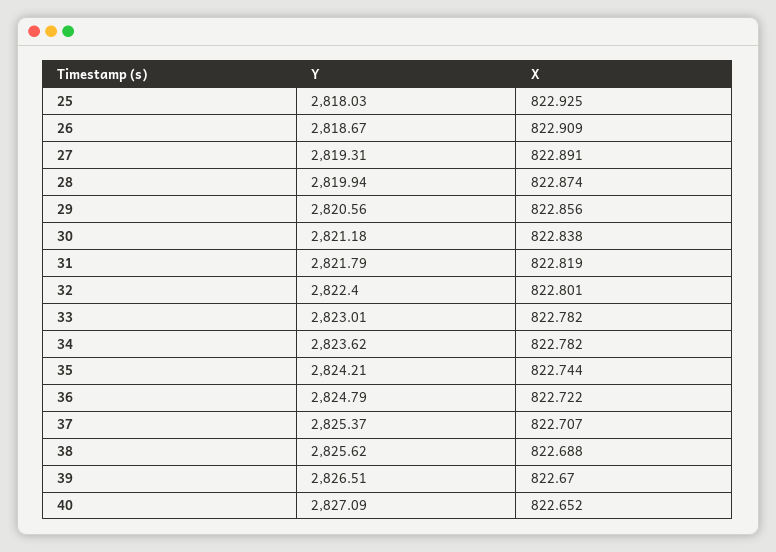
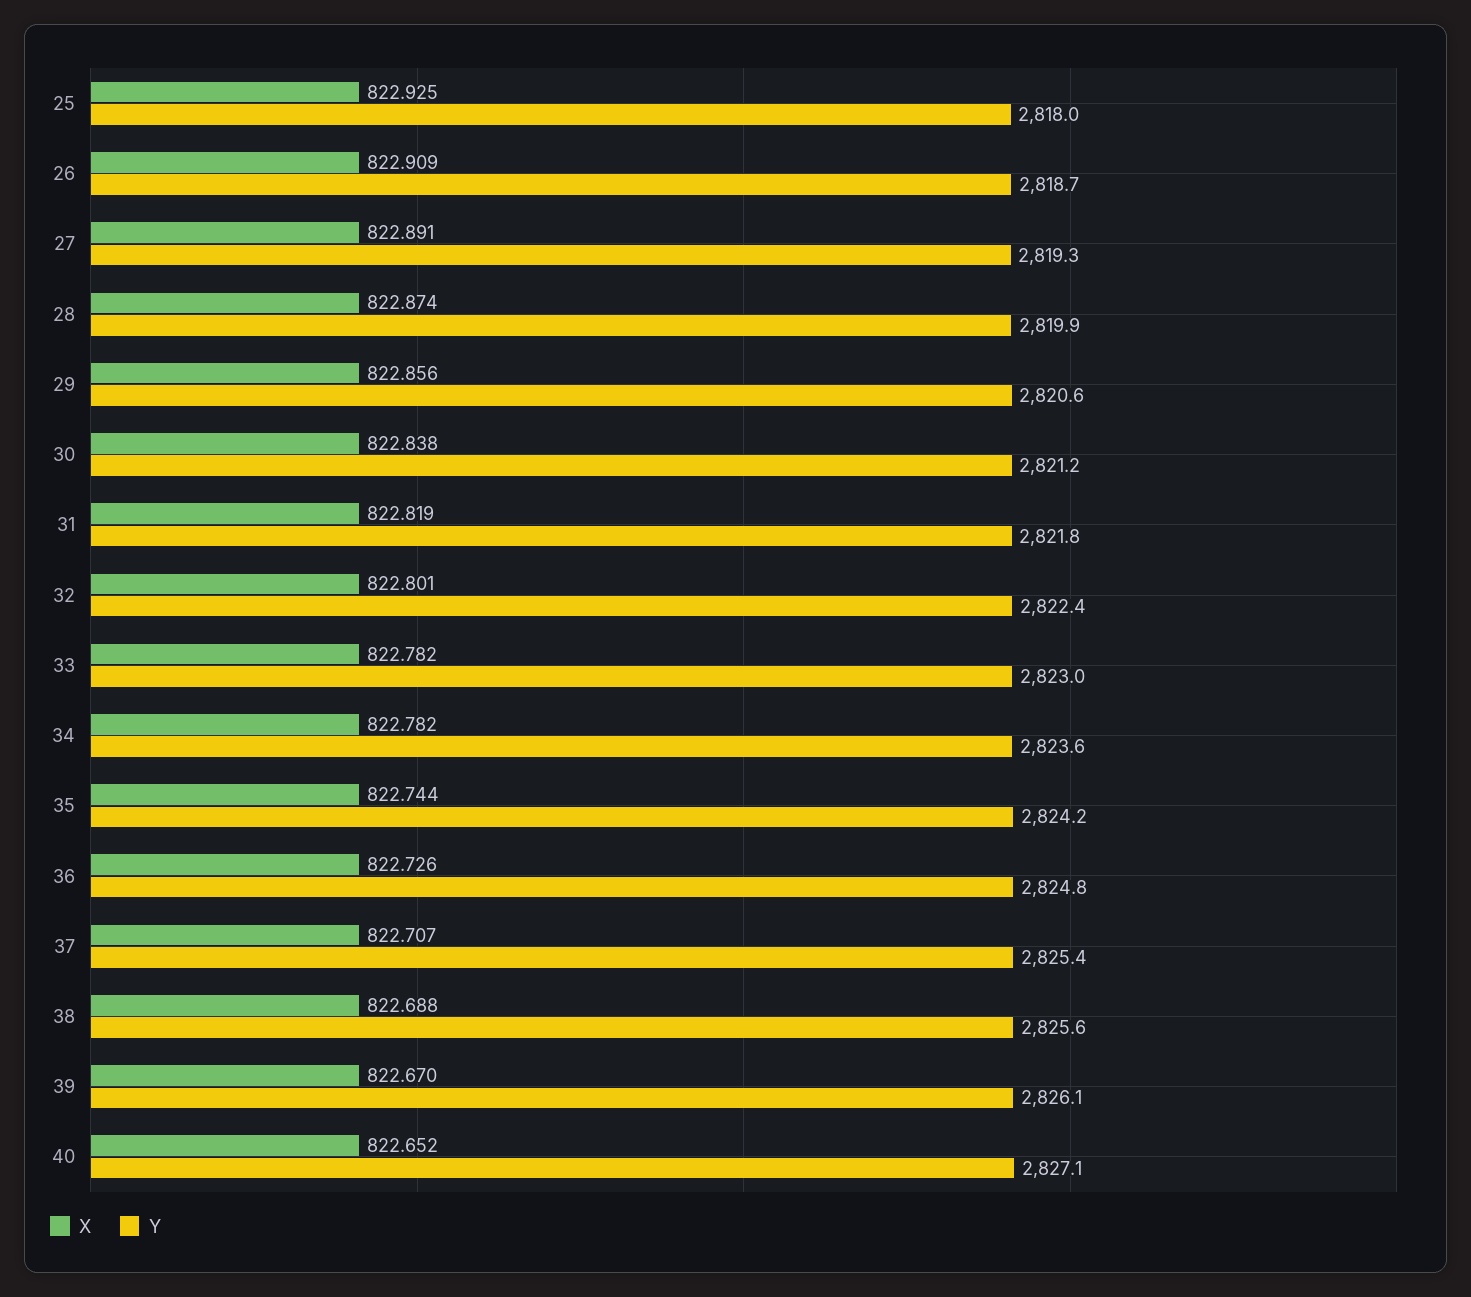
X, 36: 822.722 -> 822.726
Y, 39: 2826.51 -> 2826.1

